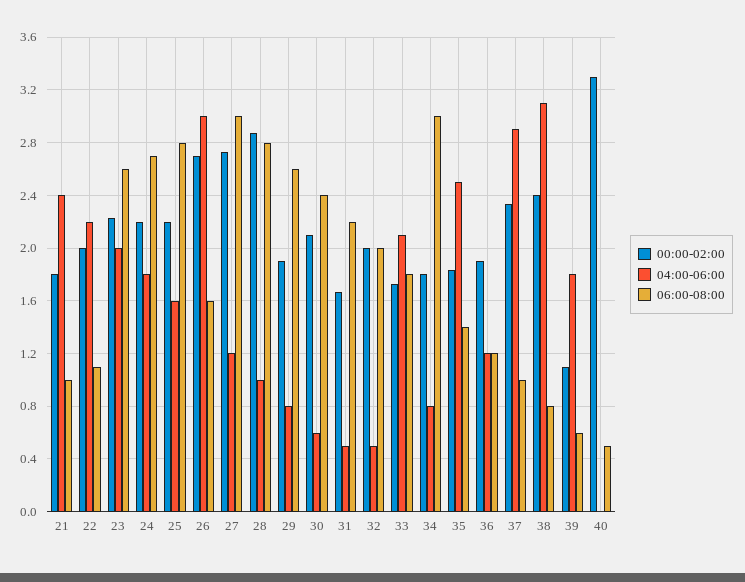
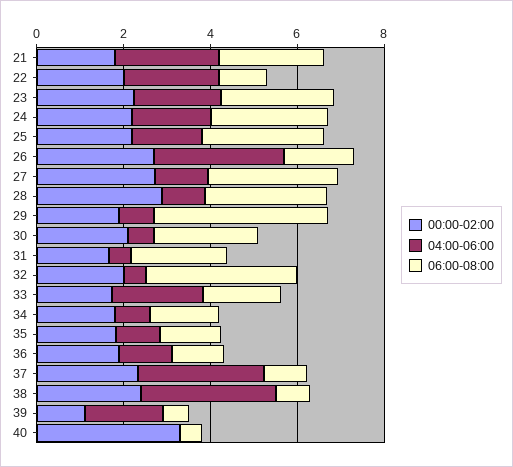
06:00-08:00, 21: 1 -> 2.5
06:00-08:00, 29: 2.6 -> 4
06:00-08:00, 32: 2 -> 3.5
06:00-08:00, 34: 3 -> 1.5
04:00-06:00, 35: 2.5 -> 1

